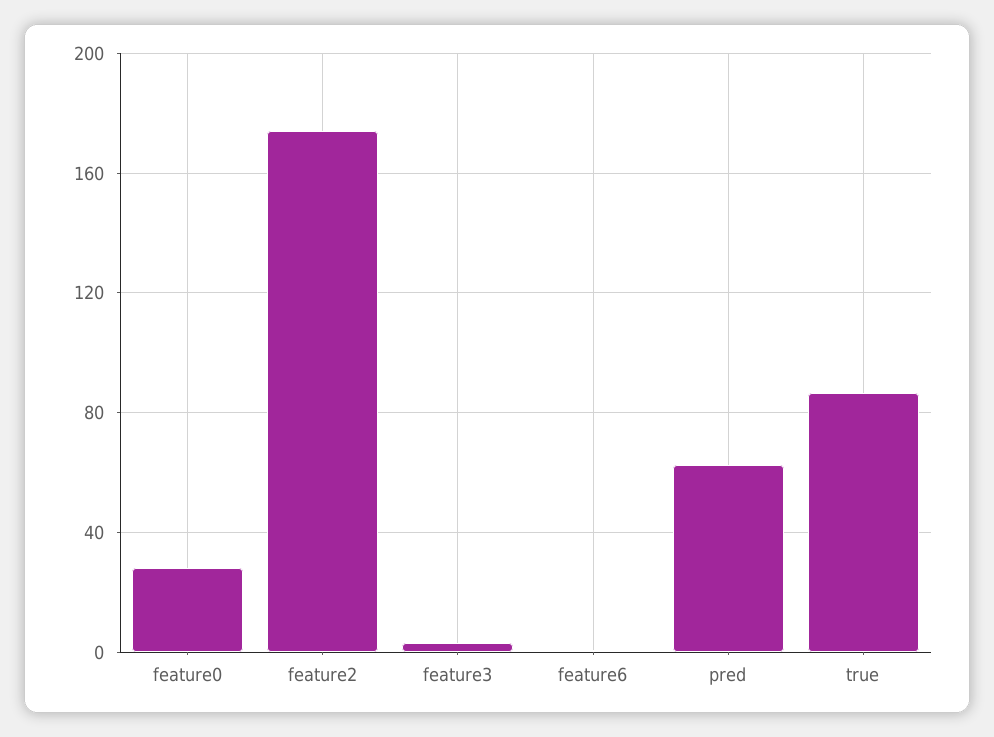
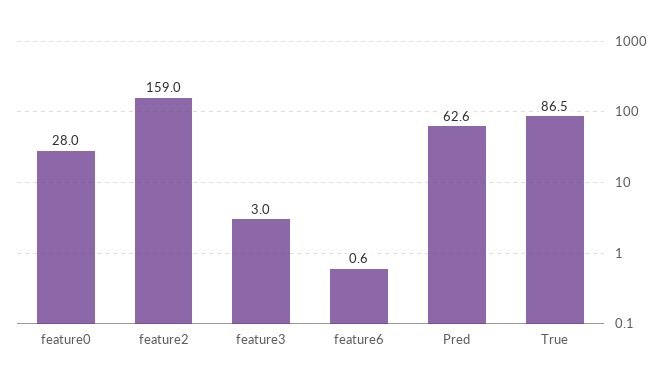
feature2: 175 -> 159

